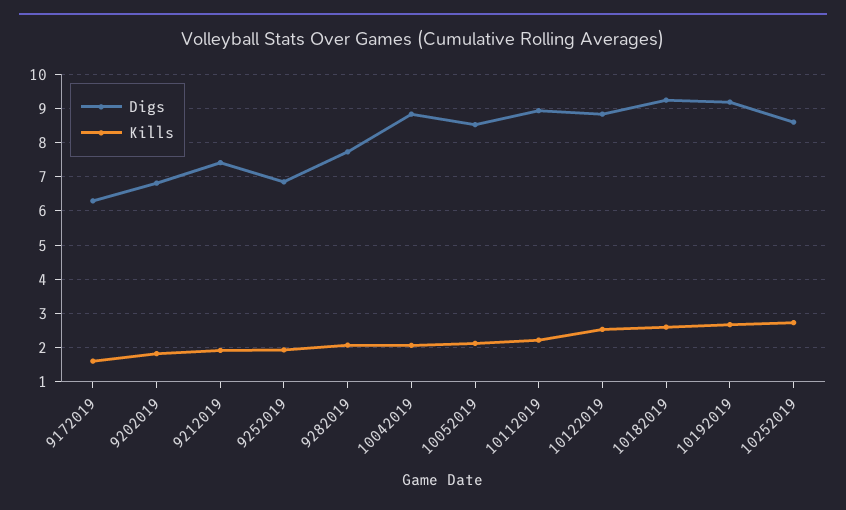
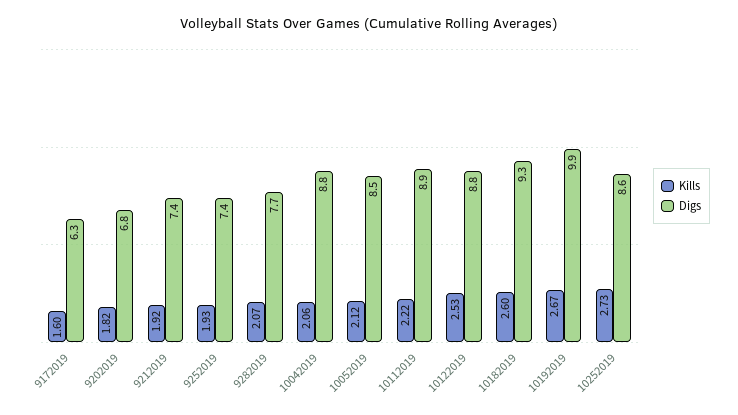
Digs, 9252019: 6.8 -> 7.4
Digs, 10192019: 9.2 -> 9.9

